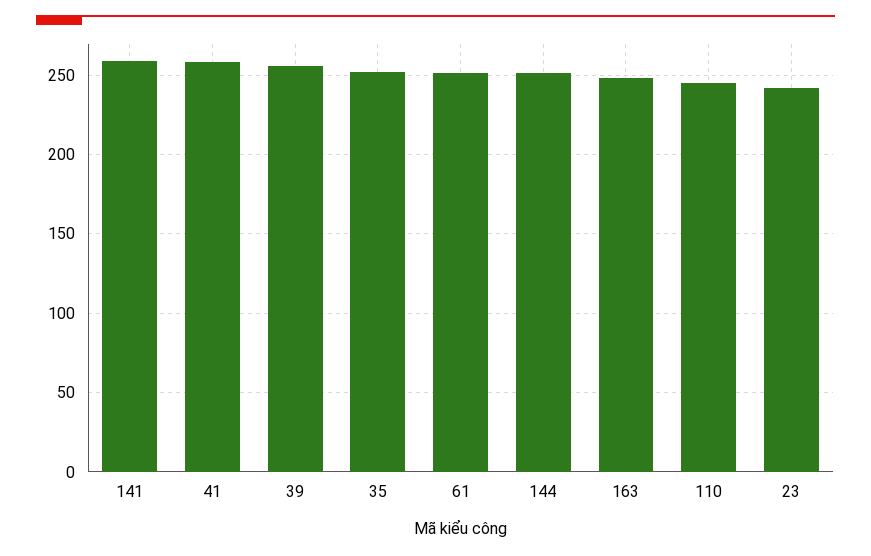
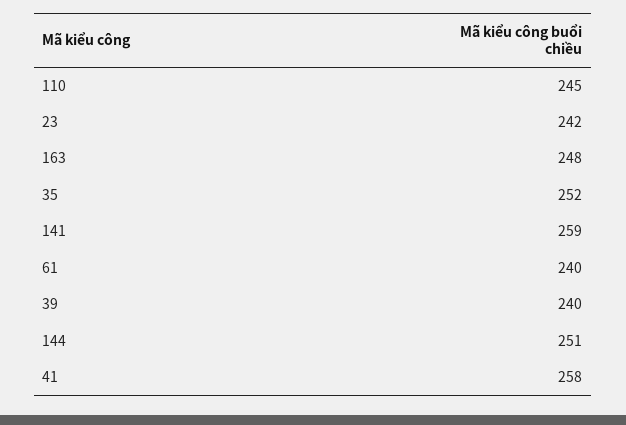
39: 255 -> 240
61: 250 -> 240

